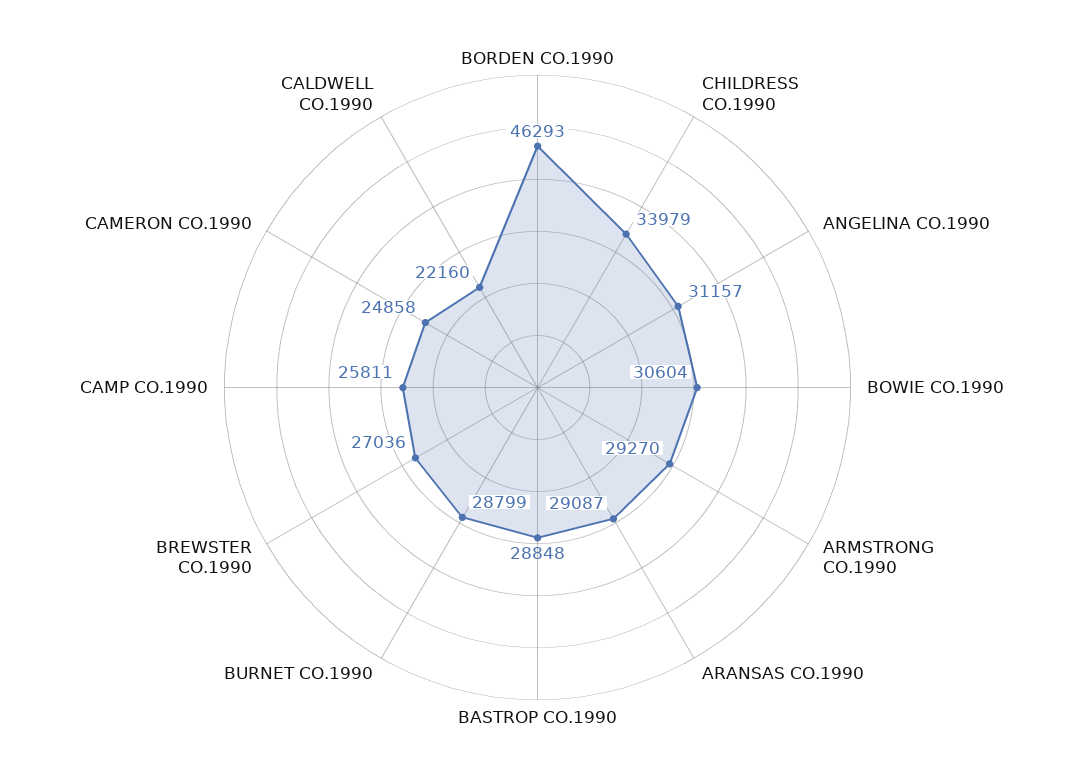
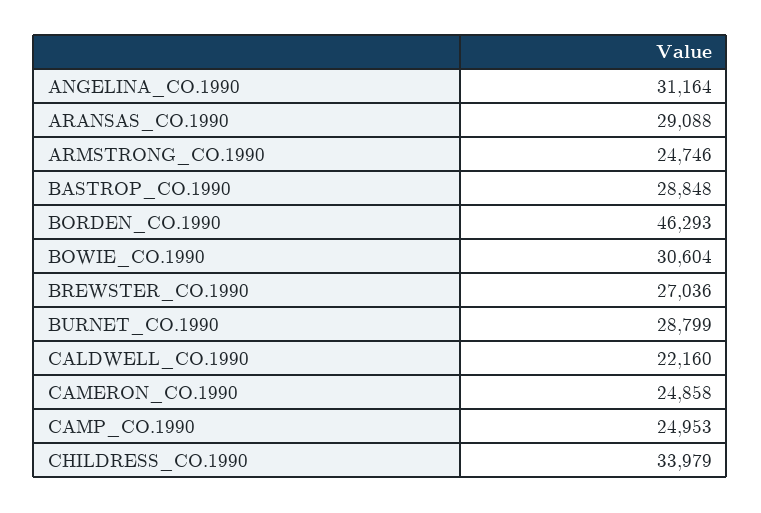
ANGELINA CO.1990: 31157 -> 31164
ARMSTRONG CO.1990: 29270 -> 24746
ARANSAS CO.1990: 29087 -> 29088
CAMP CO.1990: 25811 -> 24953

